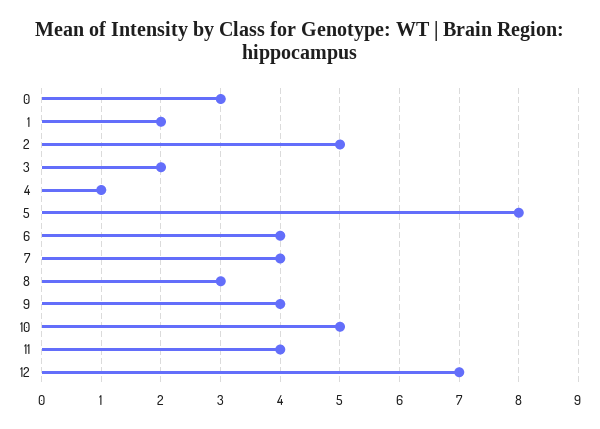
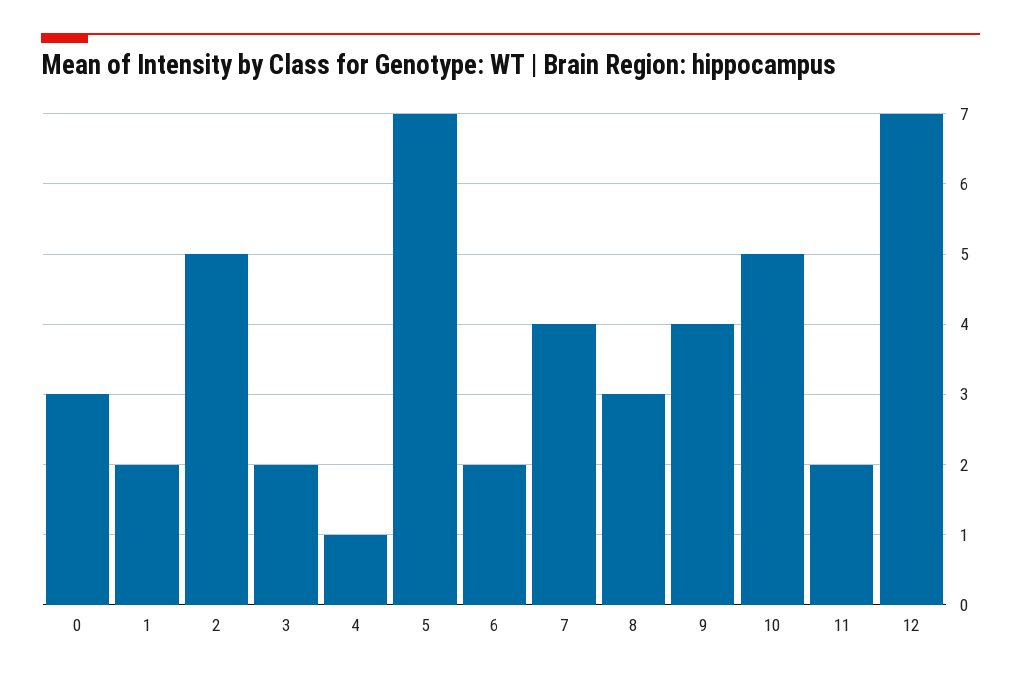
5: 8 -> 7
6: 4 -> 2
11: 4 -> 2

